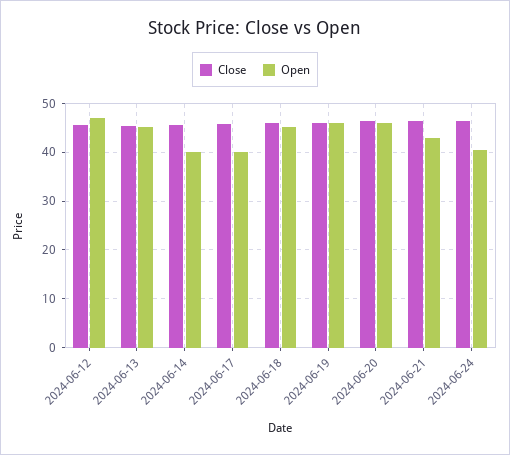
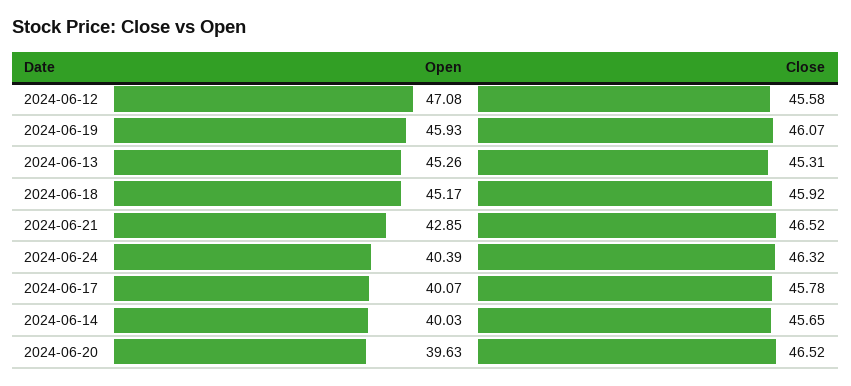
Open, 2024-06-20: 46 -> 39.63

